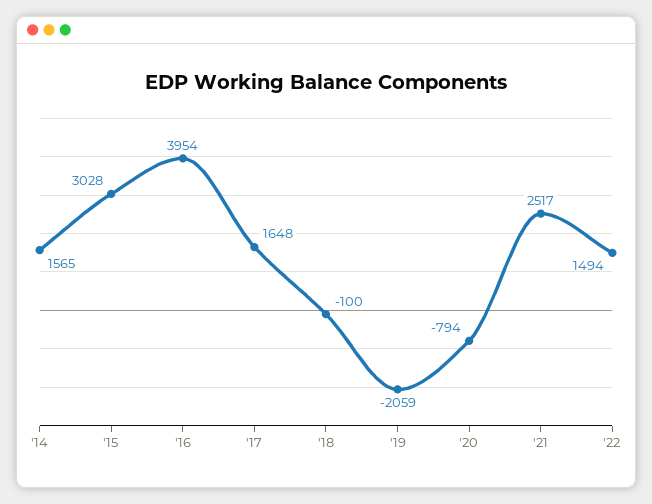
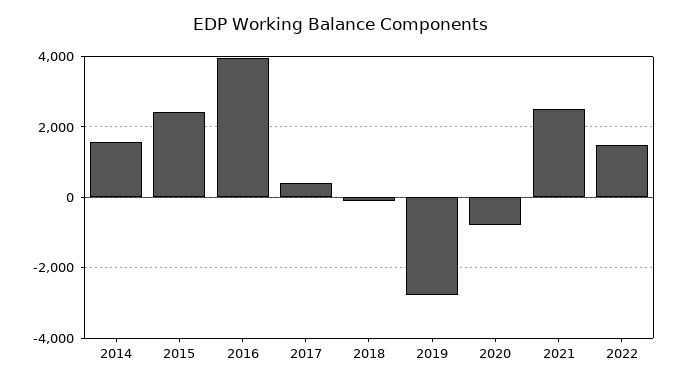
'15: 3028 -> 2400
'17: 1648 -> 400
'19: -2059 -> -2800

